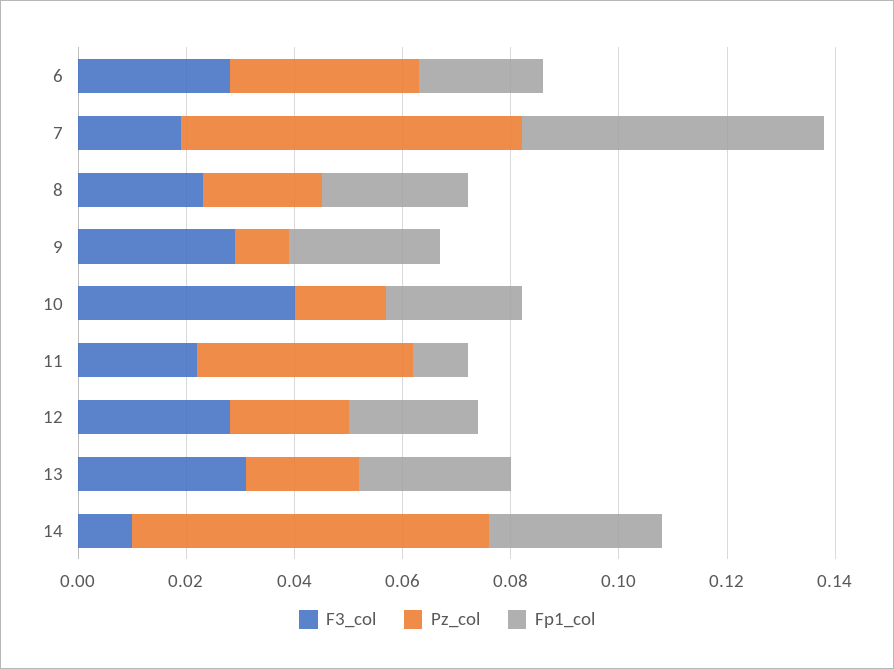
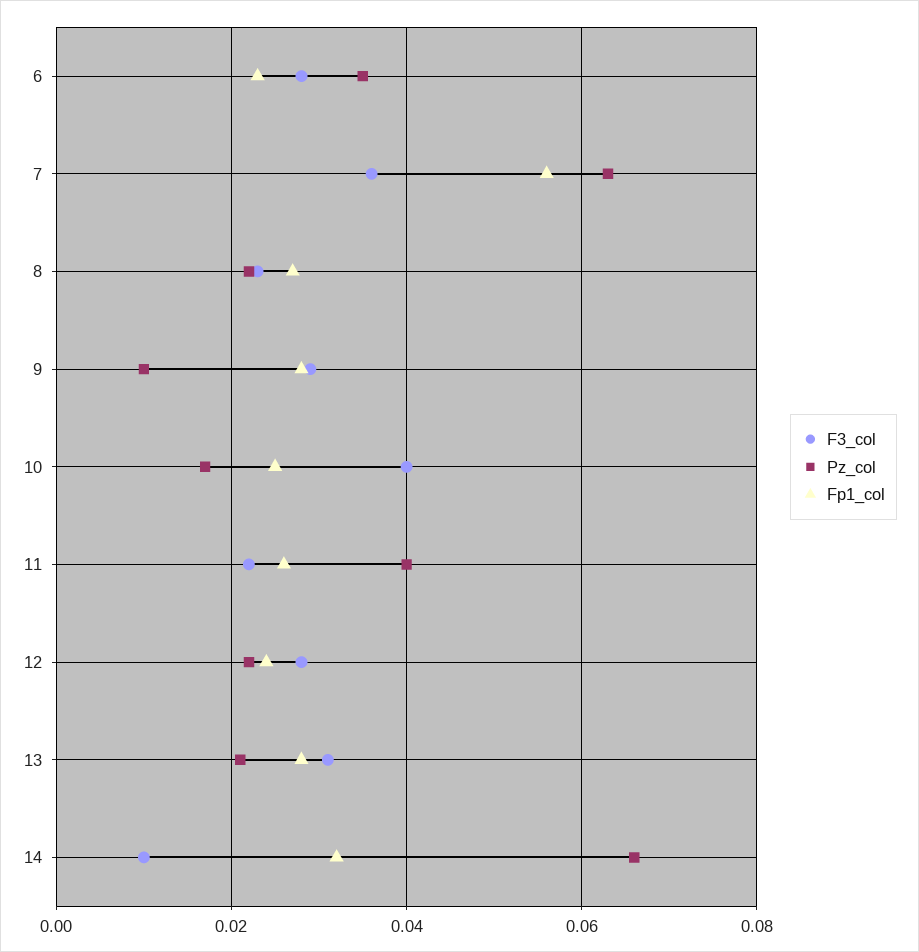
F3_col, 7: 0.02 -> 0.035
Fp1_col, 11: 0.01 -> 0.025

